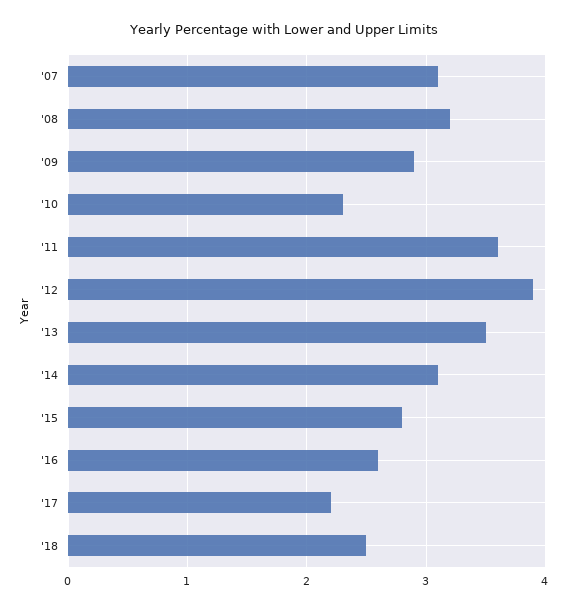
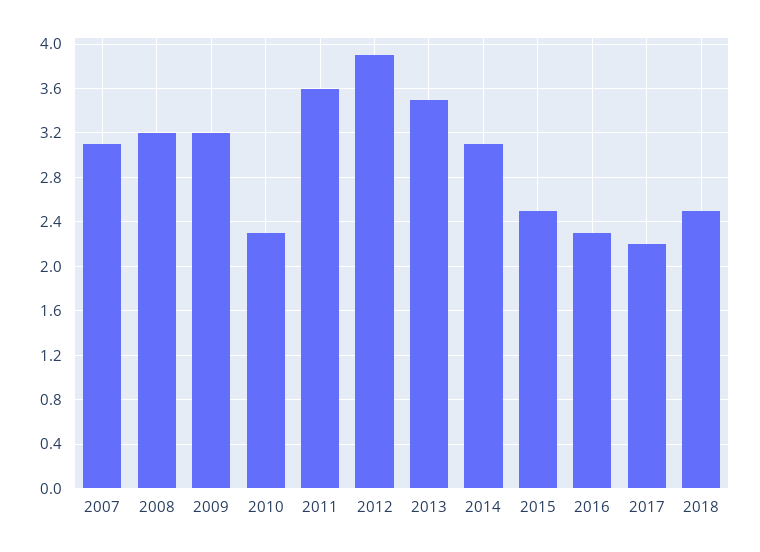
'09: 2.9 -> 3.2
'15: 2.8 -> 2.5
'16: 2.6 -> 2.3

